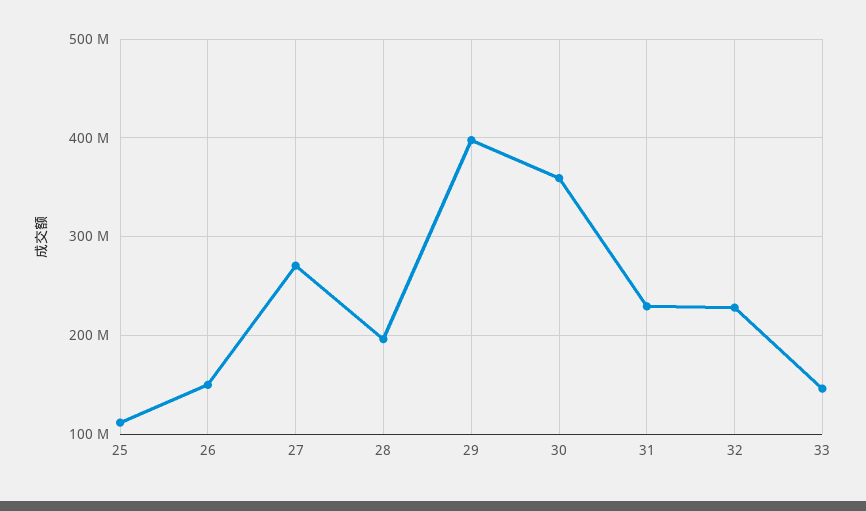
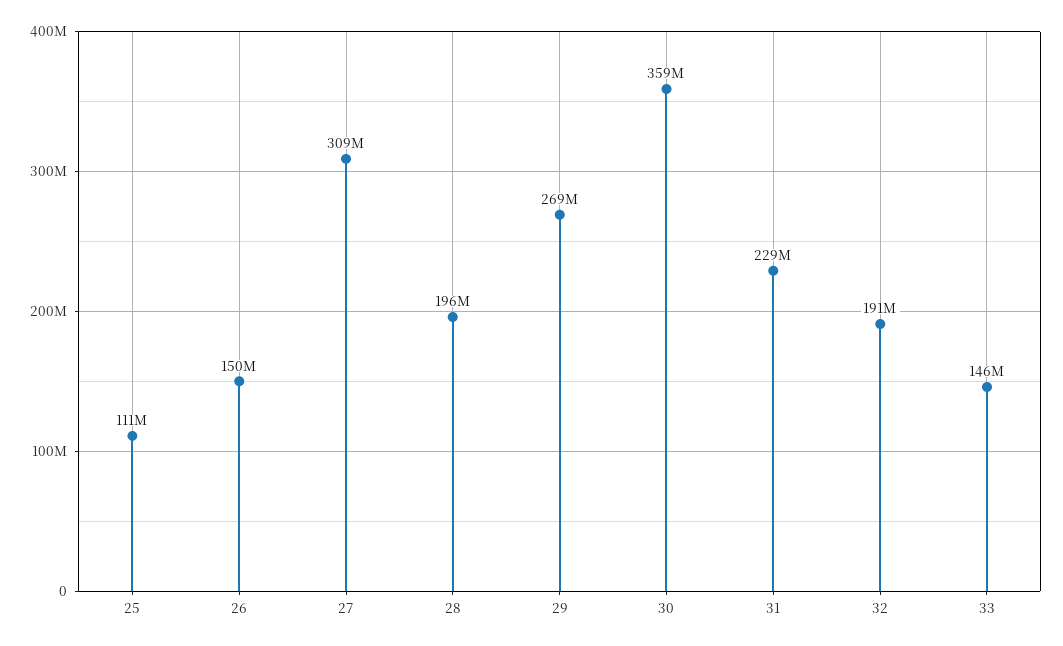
27: 270000000 -> 309000000
29: 400000000 -> 269000000
32: 230000000 -> 191000000

